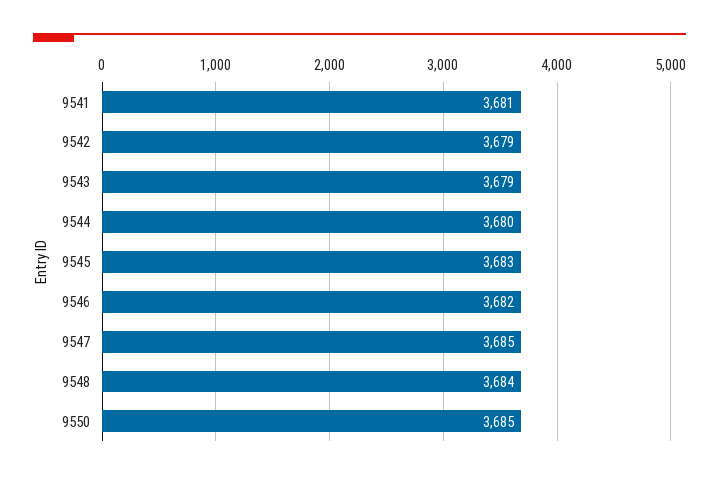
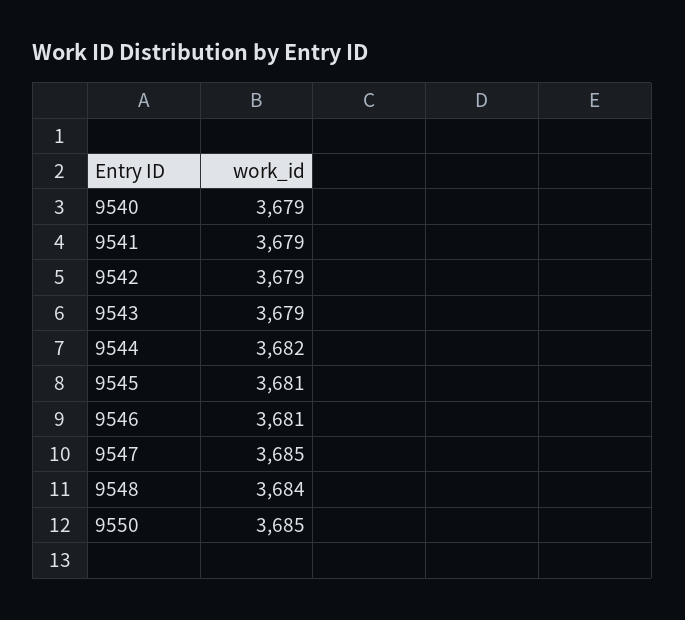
9541: 3681 -> 3679
9544: 3680 -> 3682
9545: 3683 -> 3681
9546: 3682 -> 3681
9540: none -> 3679

